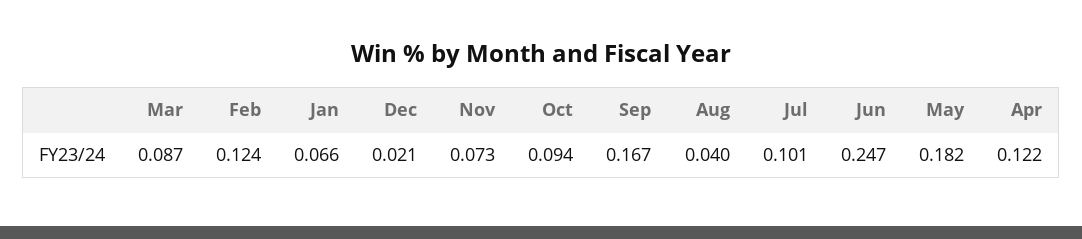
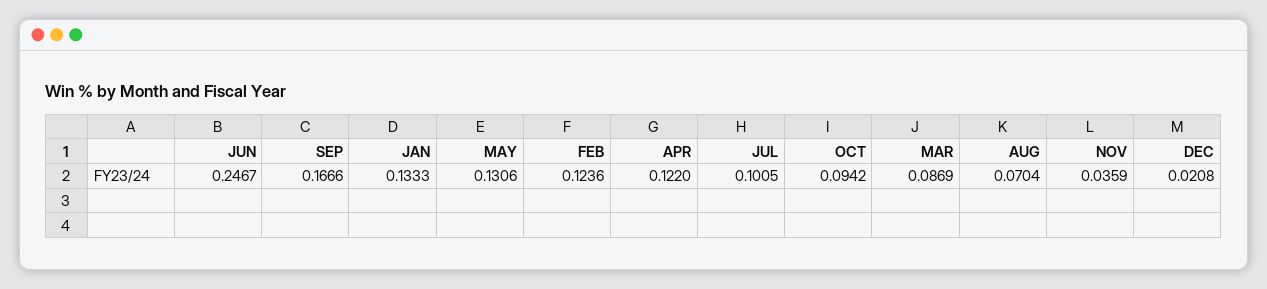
Jan: 0.066 -> 0.1333
Nov: 0.073 -> 0.0359
Aug: 0.04 -> 0.0704
May: 0.182 -> 0.1306

